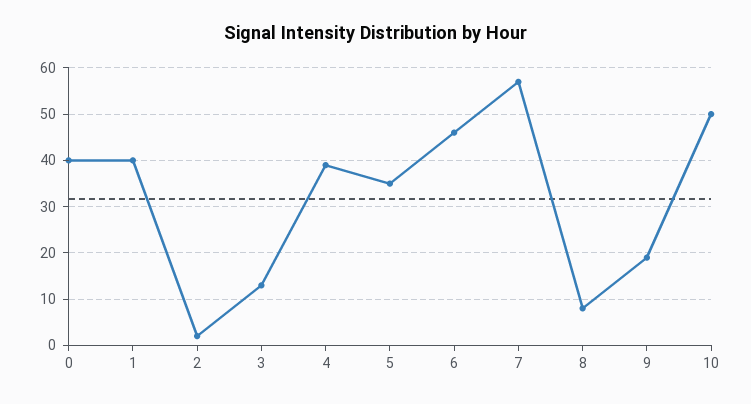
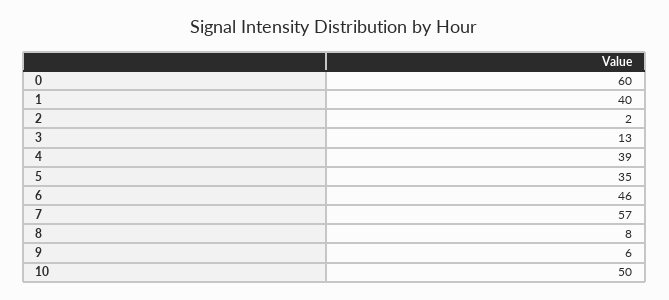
0: 40 -> 60
9: 20 -> 6

